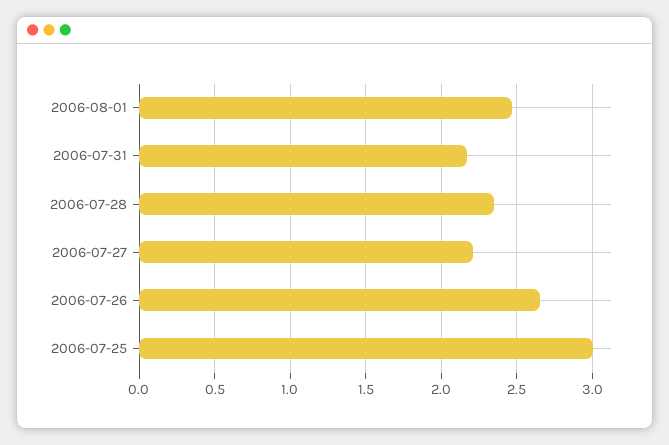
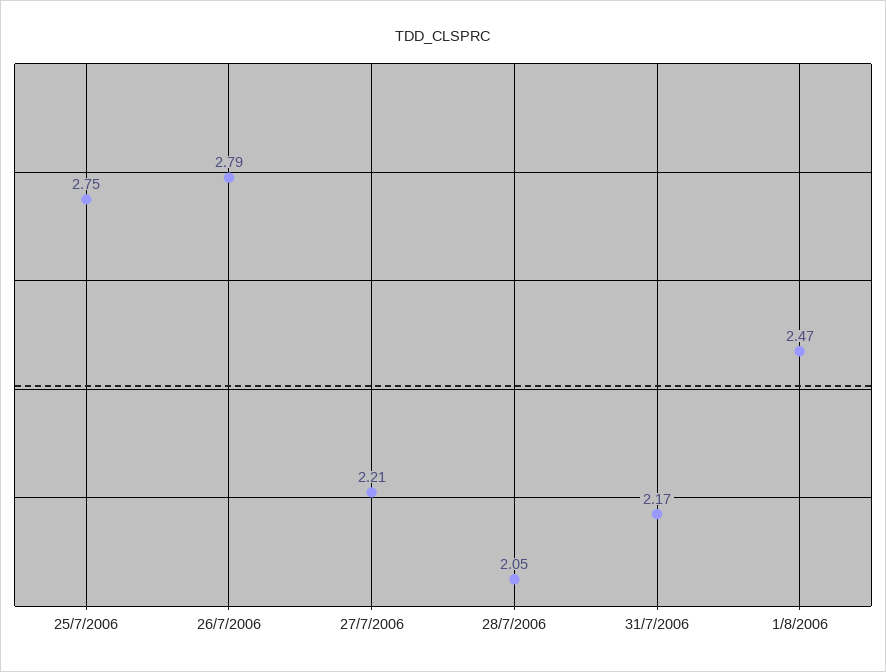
2006-07-28: 2.35 -> 2.05
2006-07-26: 2.65 -> 2.79
2006-07-25: 3 -> 2.75

